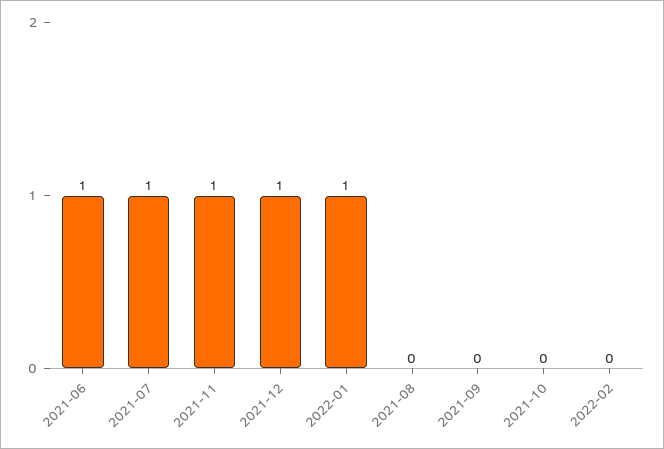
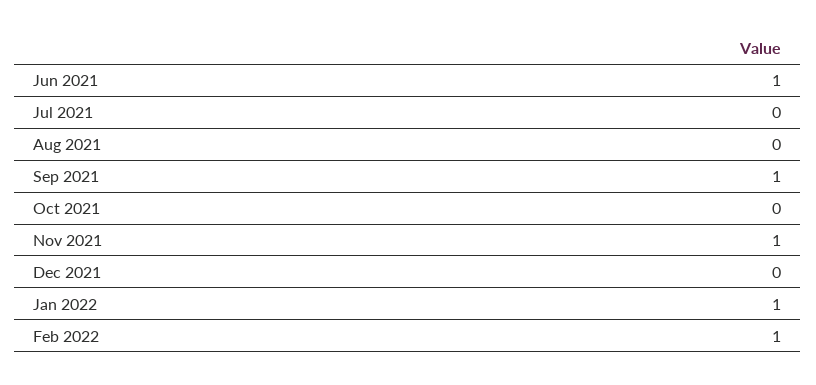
2021-07: 1 -> 0
2021-12: 1 -> 0
2021-09: 0 -> 1
2022-02: 0 -> 1

